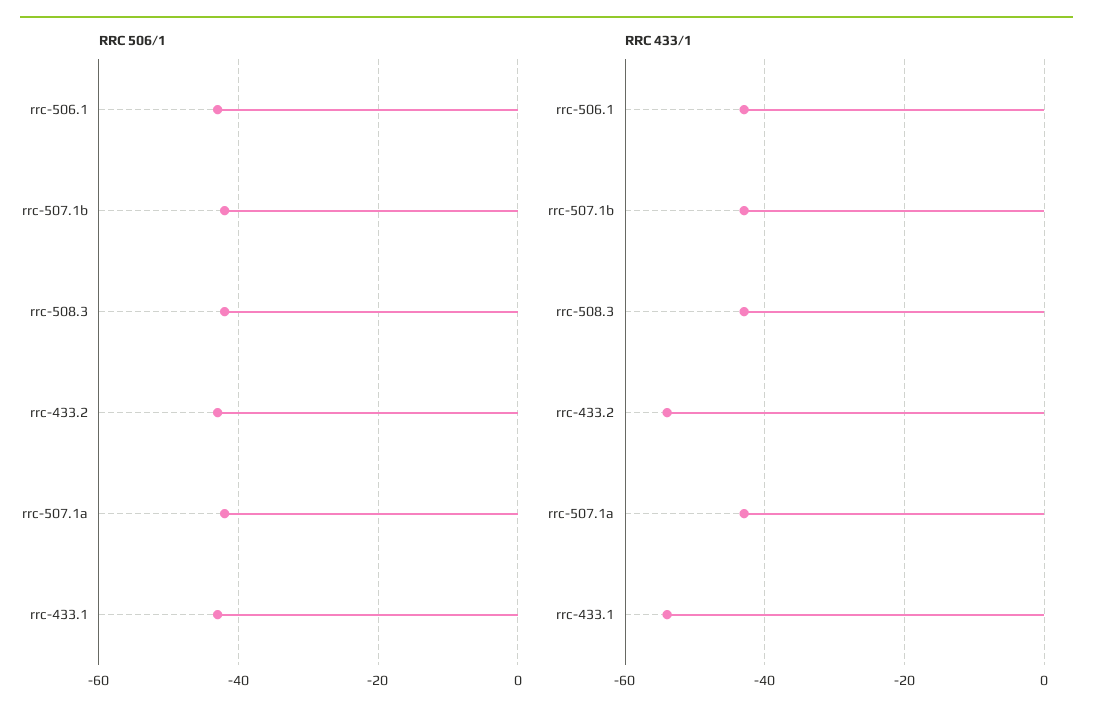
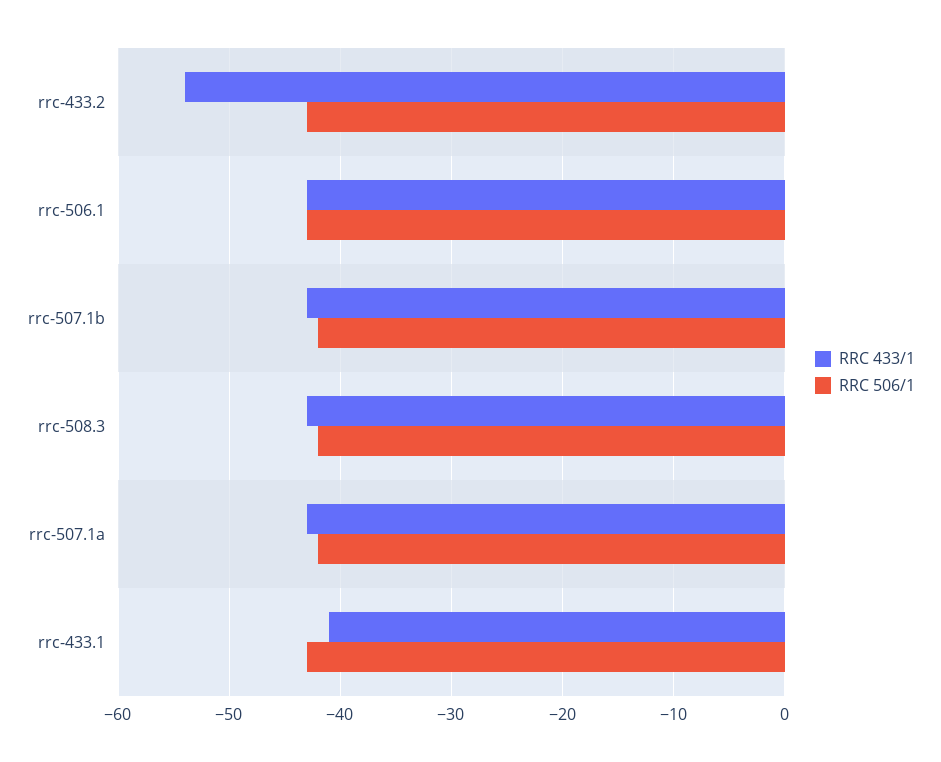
RRC 433/1, rrc-433.1: -55 -> -41

